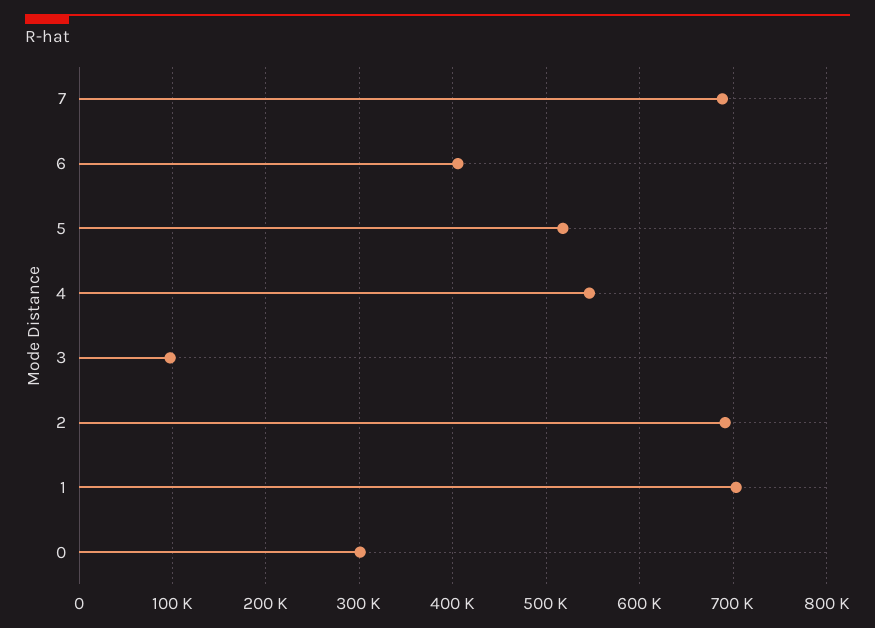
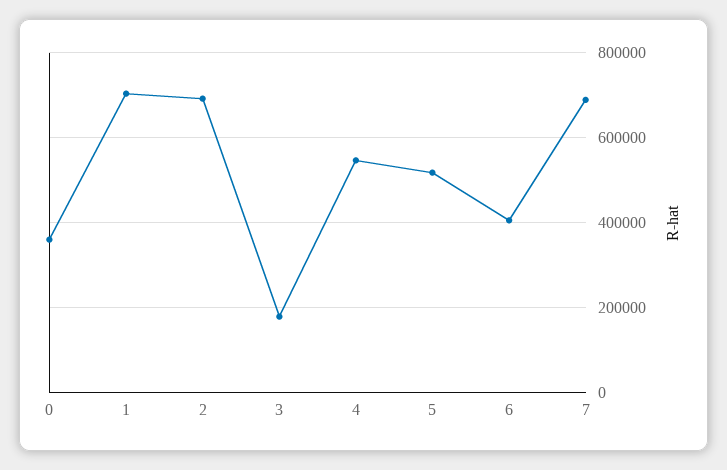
3: 100000 -> 180000
0: 300000 -> 360000

